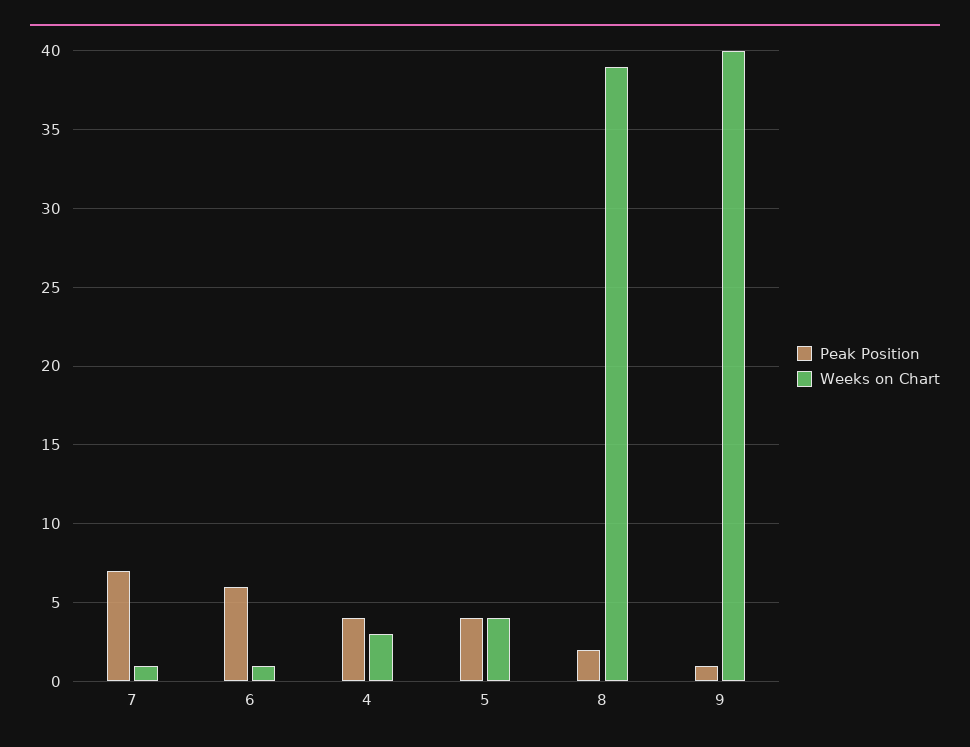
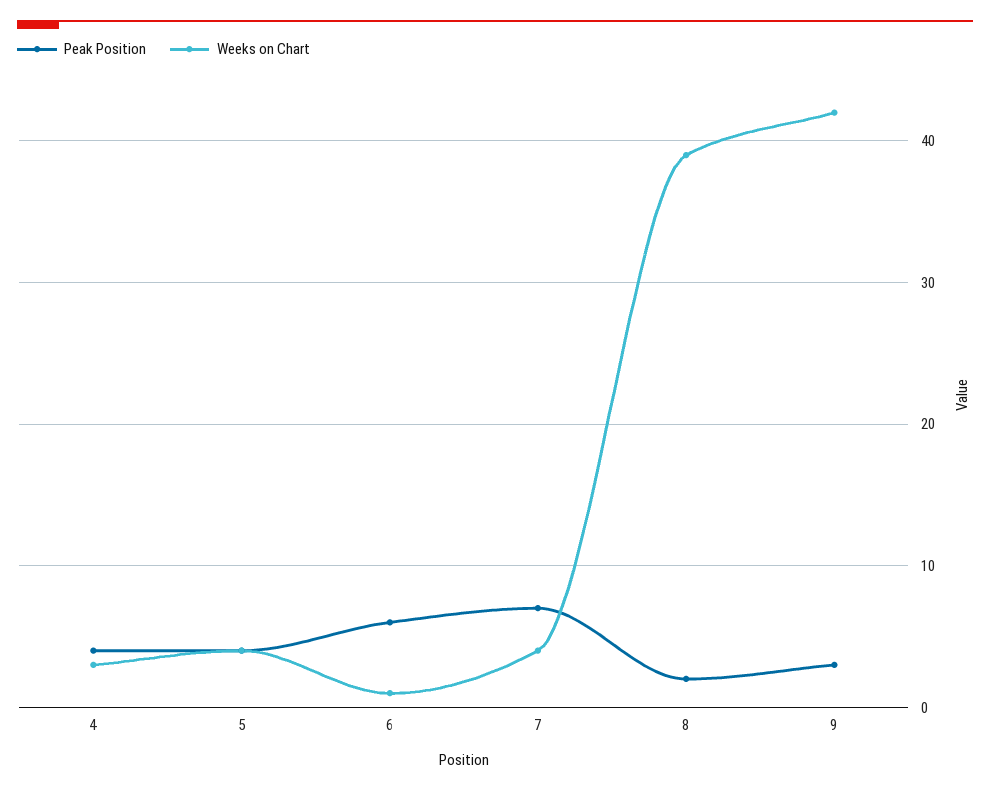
Weeks on Chart, 7: 1 -> 4
Peak Position, 9: 1 -> 3
Weeks on Chart, 9: 40 -> 42

